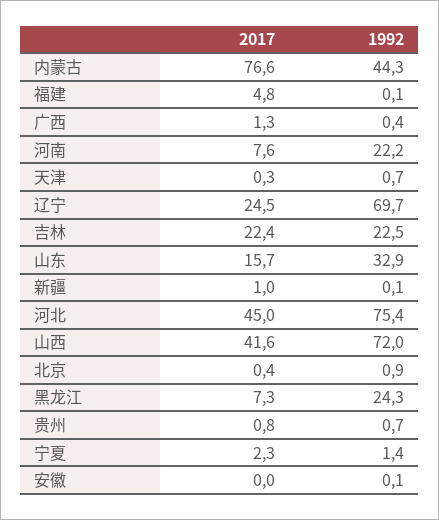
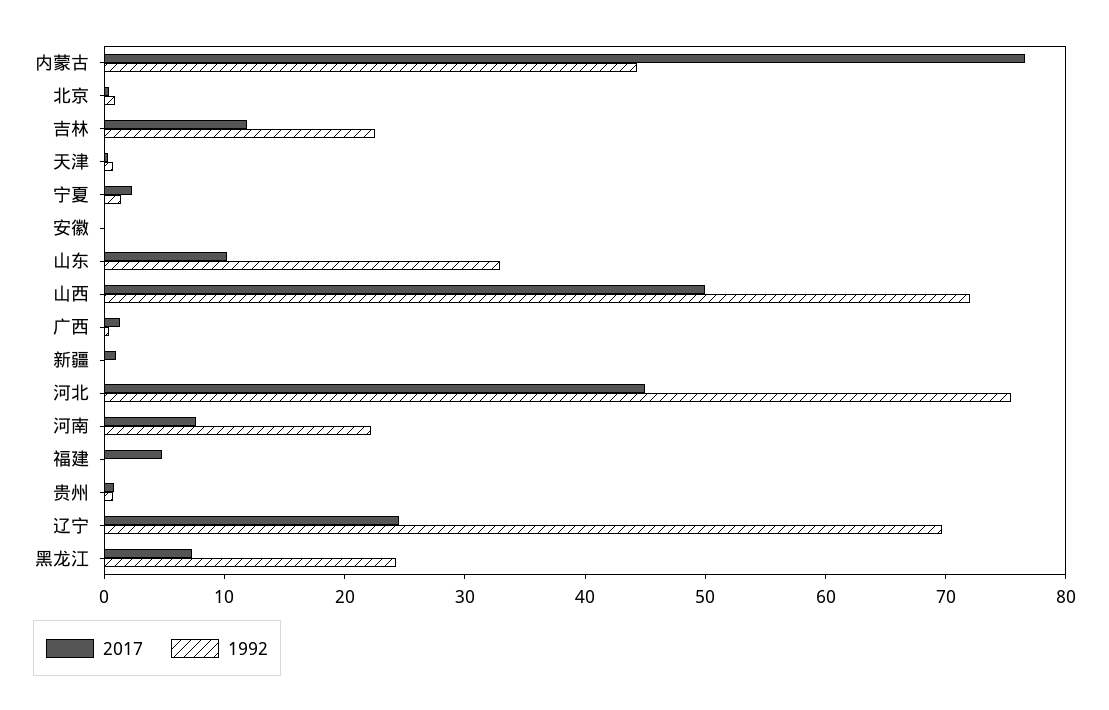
2017, 吉林: 22.4 -> 12
2017, 山东: 15.7 -> 10
2017, 山西: 41.6 -> 50

